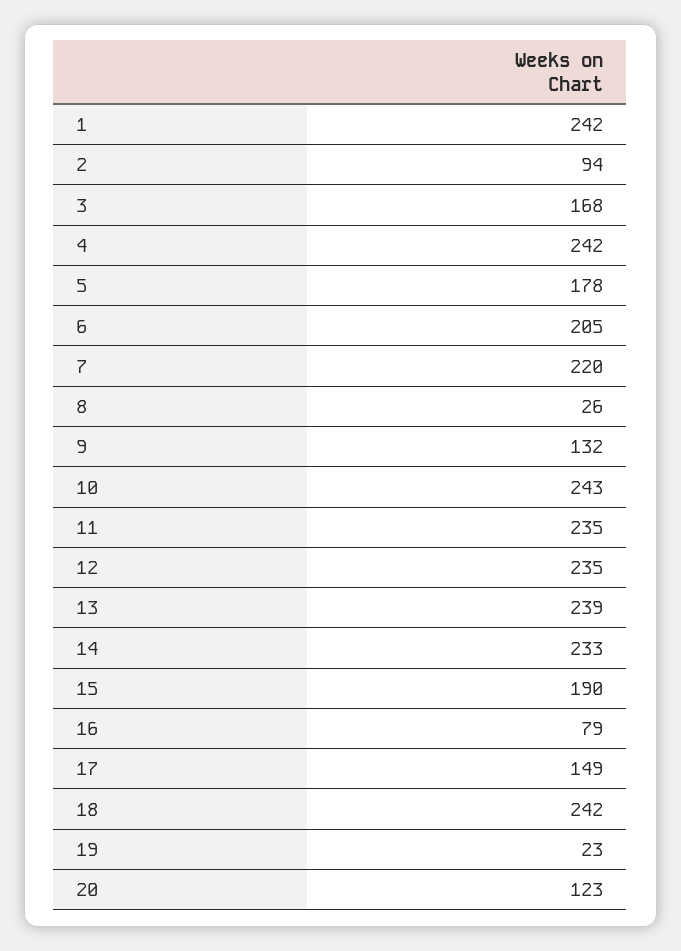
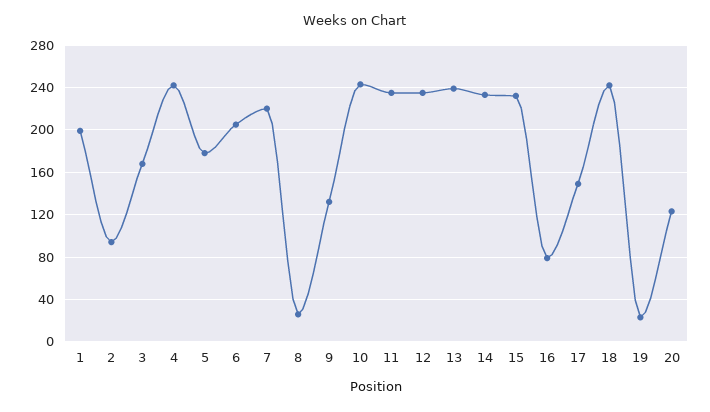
1: 242 -> 200
15: 190 -> 230

